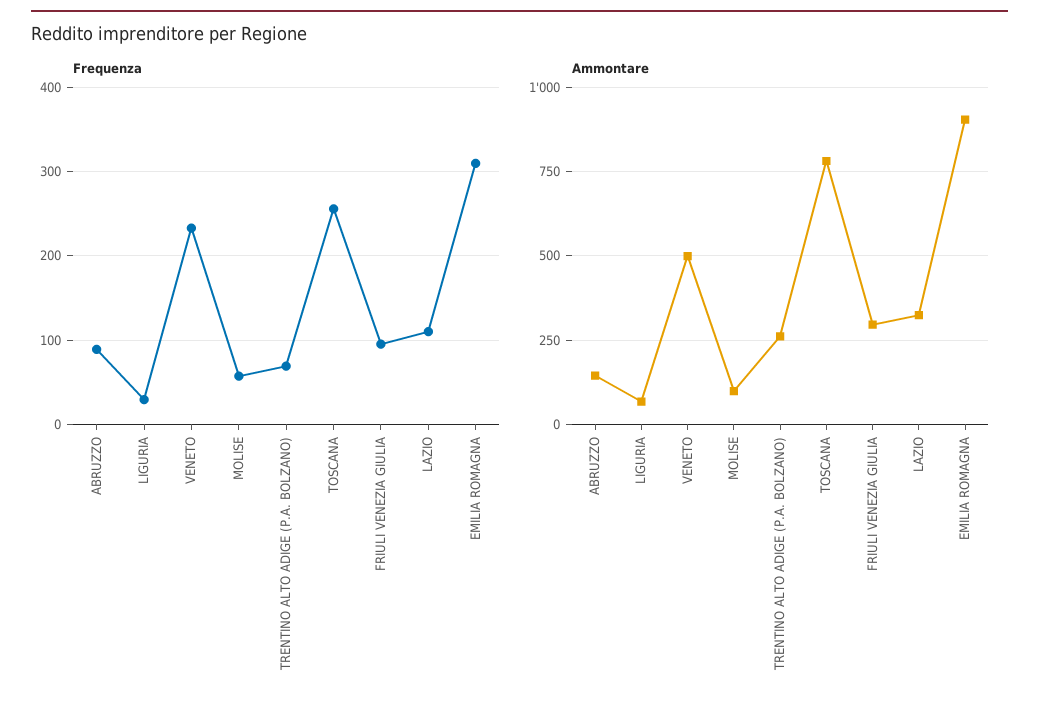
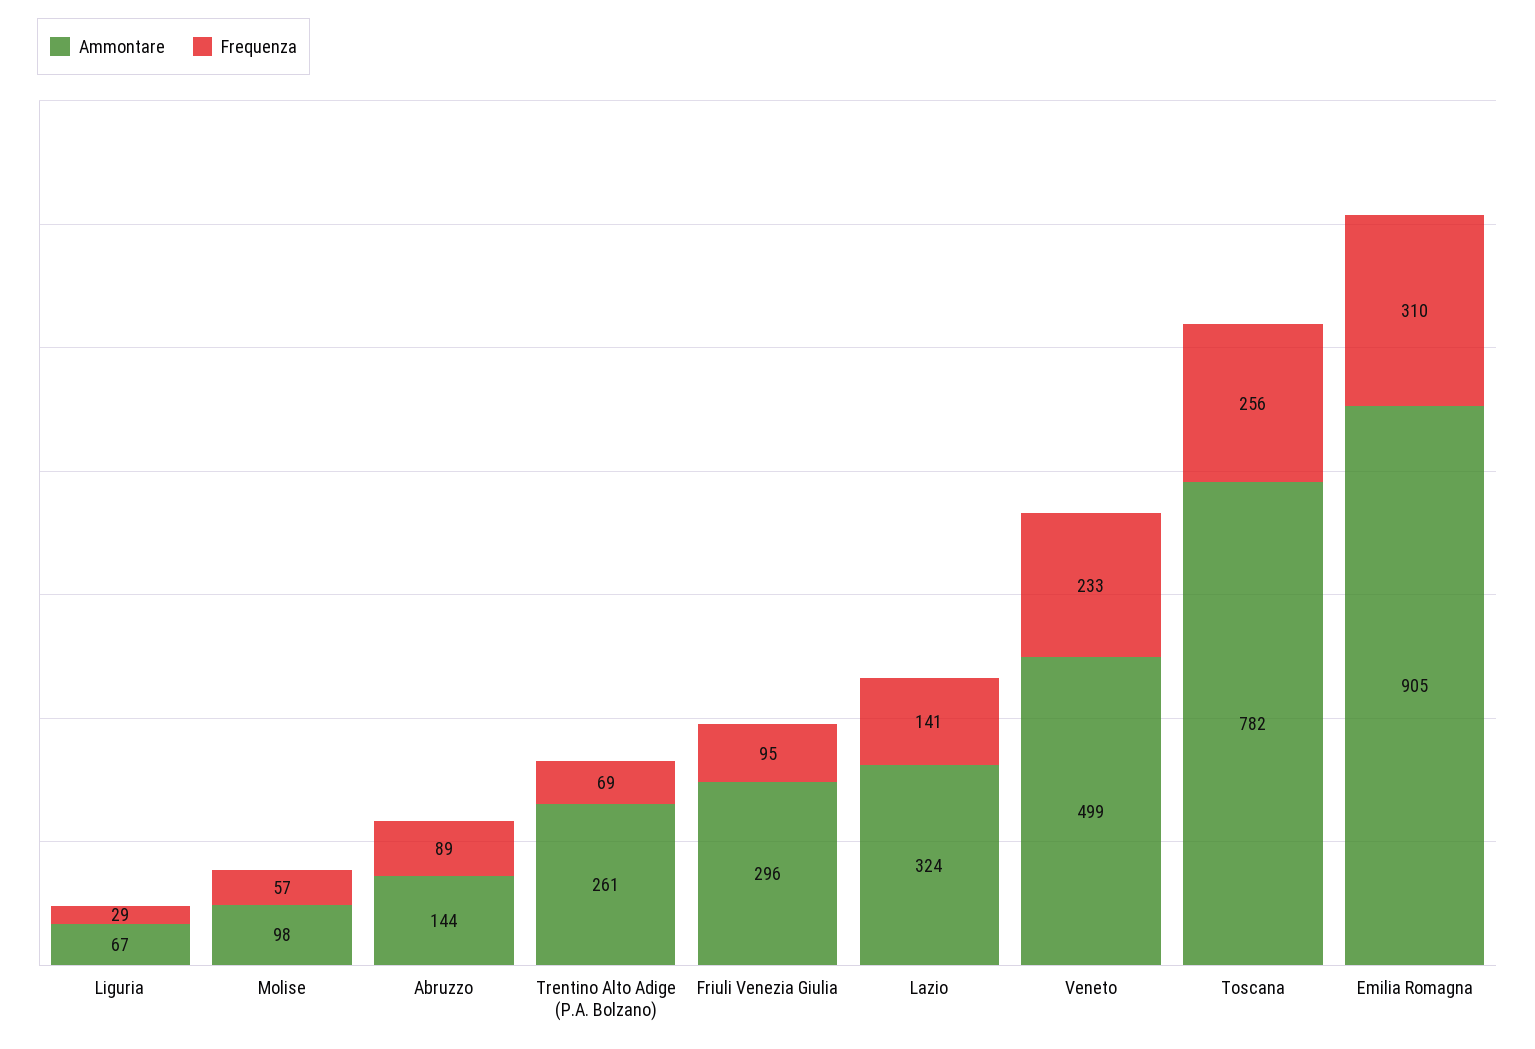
Frequenza, LAZIO: 110 -> 141

